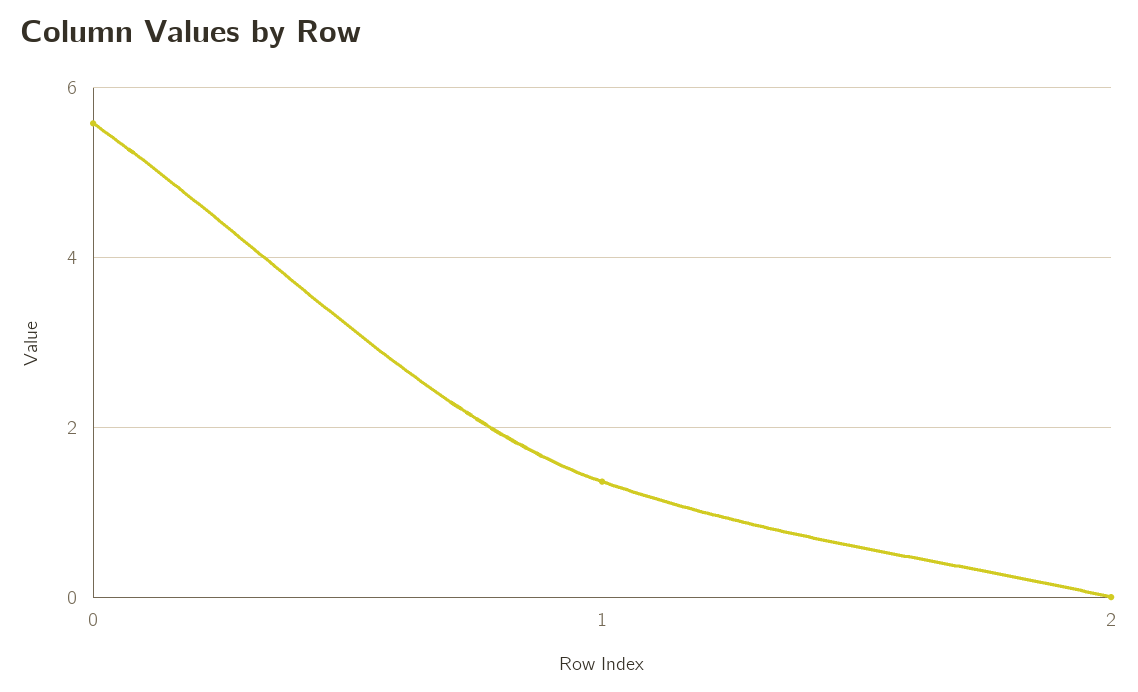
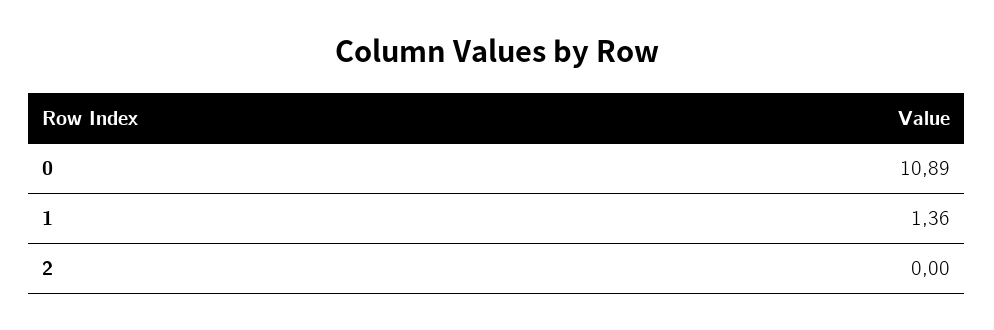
0: 5.6 -> 10.89

